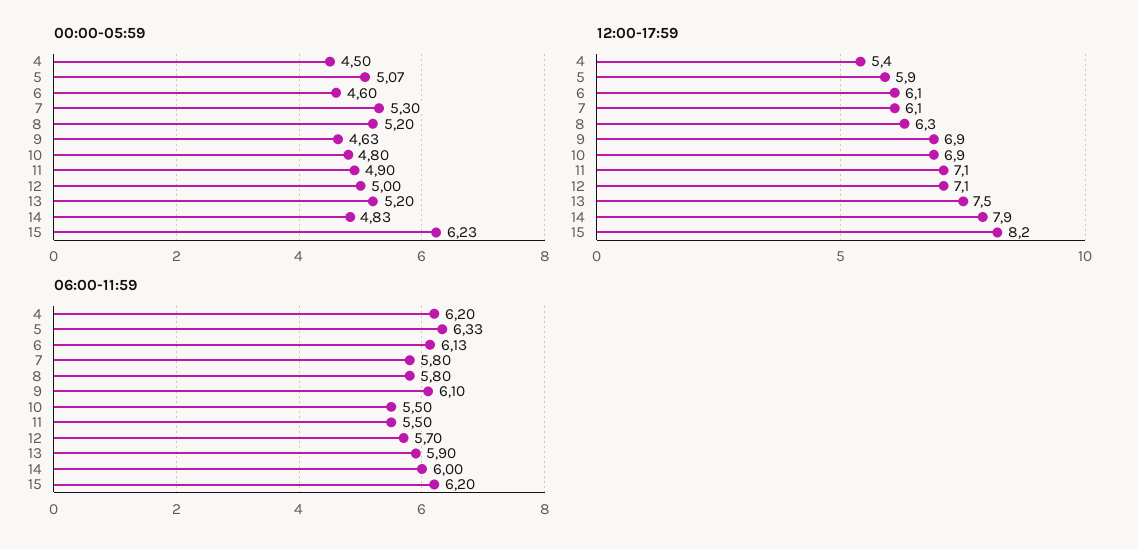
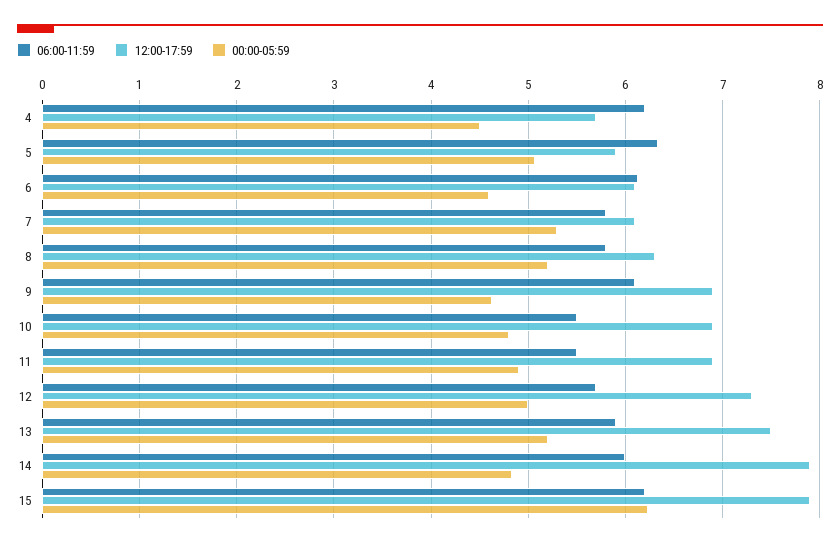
12:00-17:59, 4: 5.4 -> 5.7
12:00-17:59, 11: 7.1 -> 6.9
12:00-17:59, 12: 7.1 -> 7.3
12:00-17:59, 15: 8.2 -> 7.9

